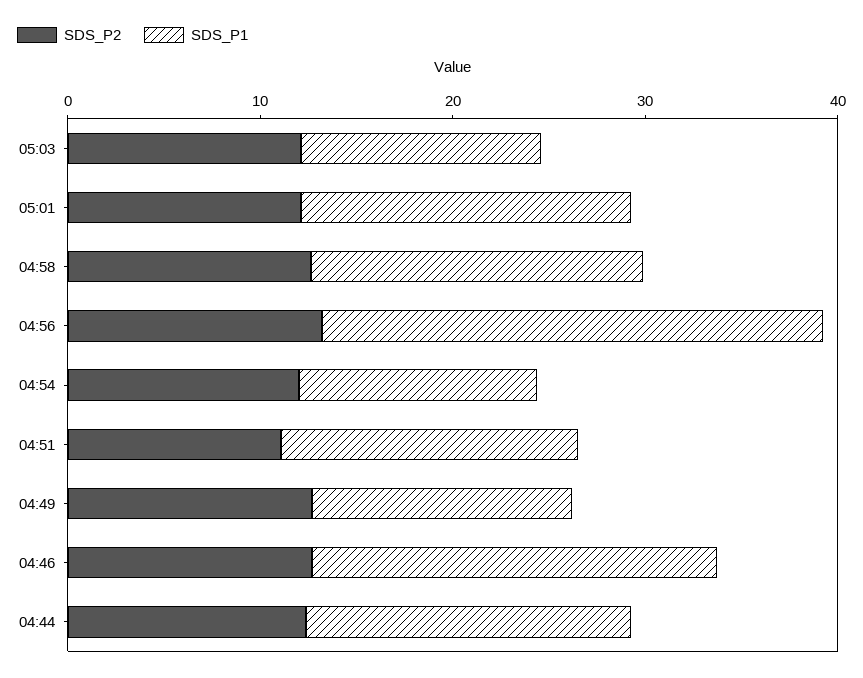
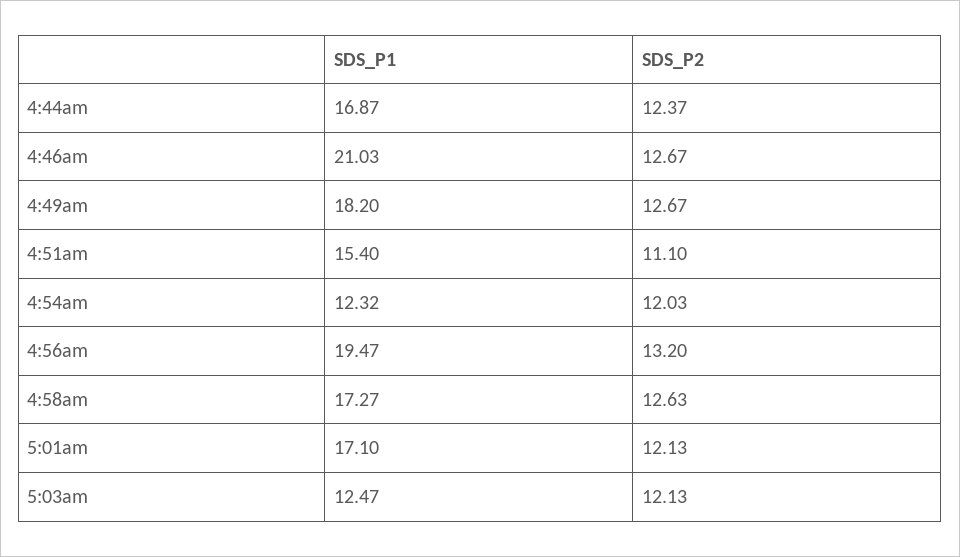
SDS_P1, 04:56: 26 -> 19.47
SDS_P1, 04:49: 14 -> 18.2

